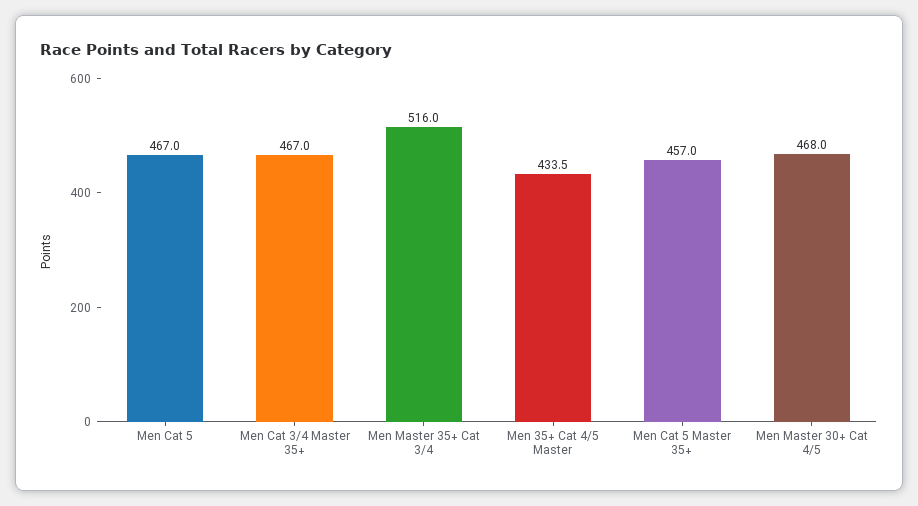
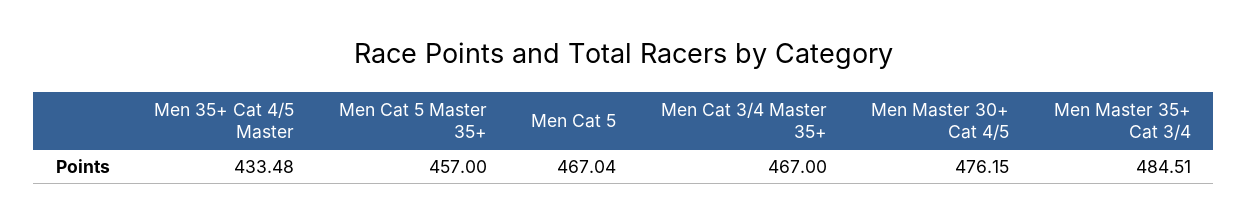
Men Master 35+ Cat 3/4: 516 -> 484.51
Men Master 30+ Cat 4/5: 468 -> 476.15

